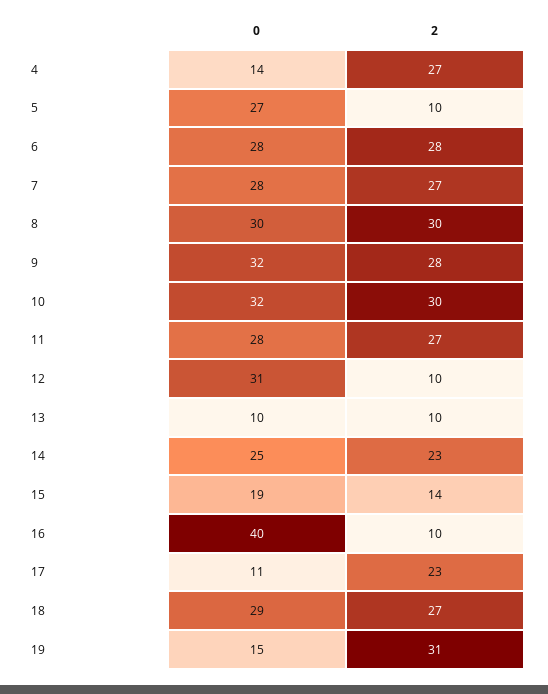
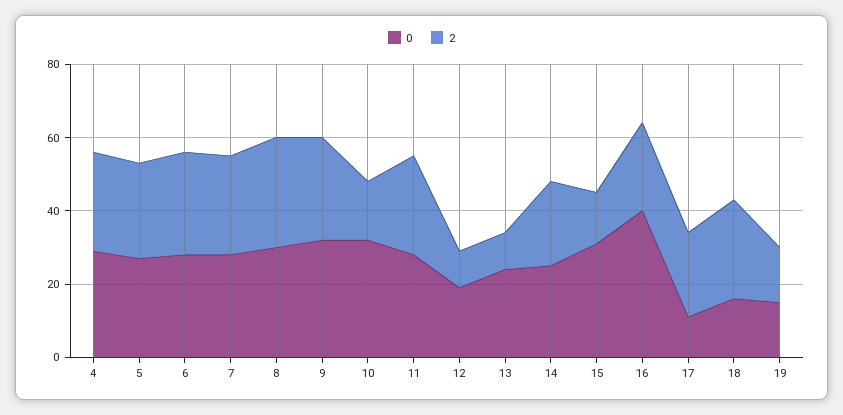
0, 4: 14 -> 30
2, 5: 10 -> 25
2, 10: 30 -> 15
0, 12: 31 -> 20
0, 13: 10 -> 25
0, 15: 19 -> 30
2, 16: 10 -> 25
0, 18: 29 -> 15
2, 19: 31 -> 15

